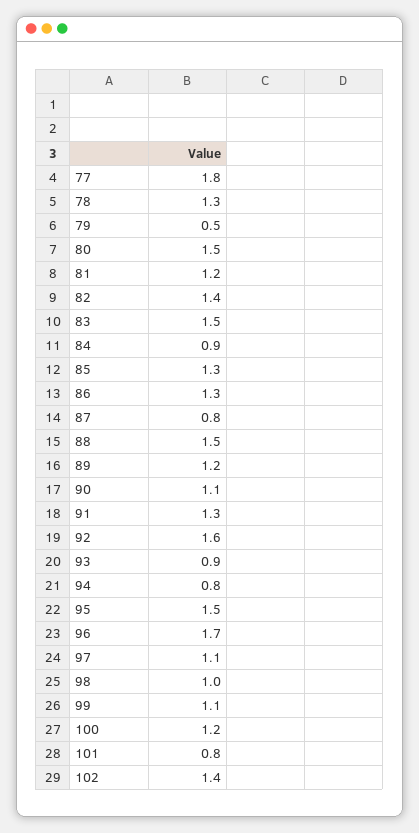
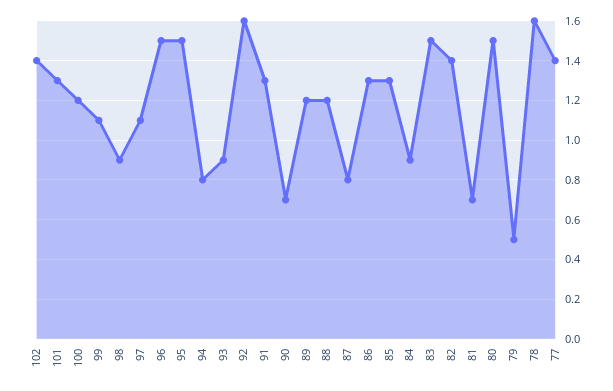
77: 1.8 -> 1.4
78: 1.3 -> 1.6
81: 1.2 -> 0.7
88: 1.5 -> 1.2
90: 1.1 -> 0.7
96: 1.7 -> 1.5
98: 1 -> 0.9
101: 0.8 -> 1.3

